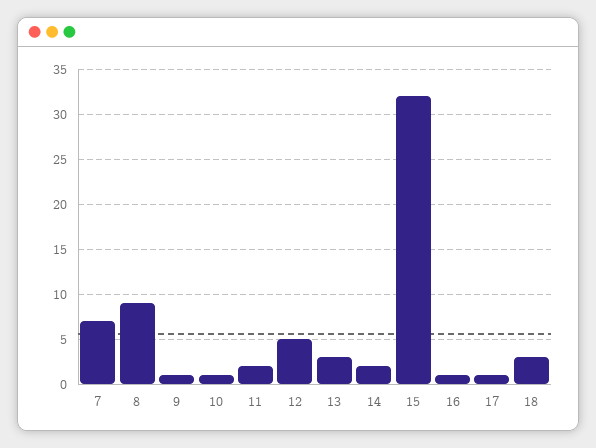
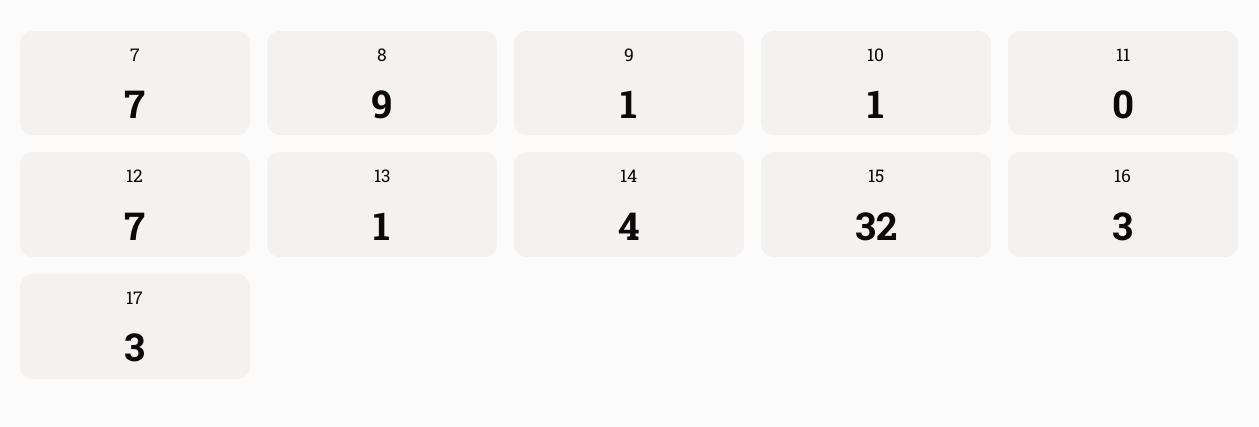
11: 2 -> 0
12: 5 -> 7
13: 3 -> 1
14: 2 -> 4
16: 1 -> 3
17: 1 -> 3
18: 3 -> none

